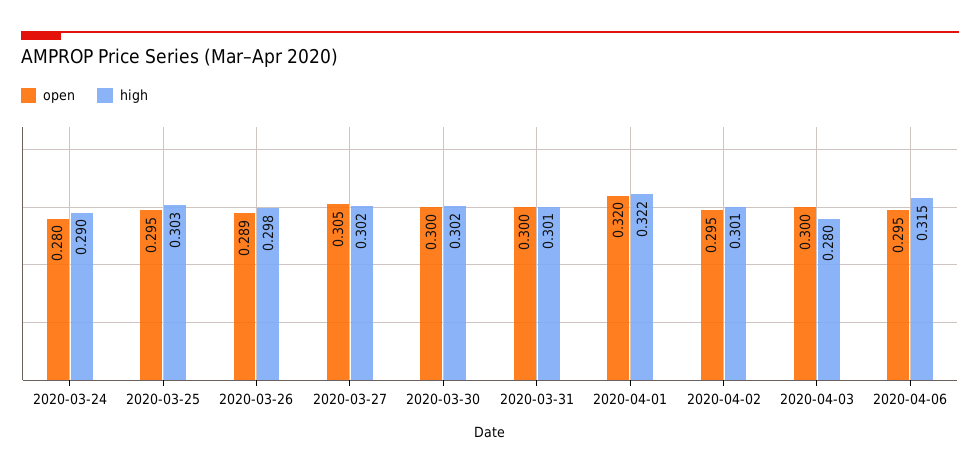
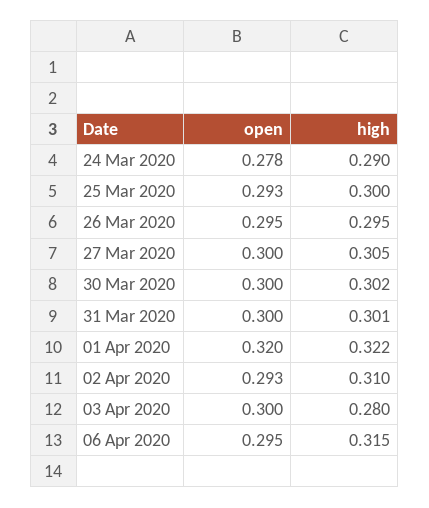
open, 2020-03-24: 0.28 -> 0.278
open, 2020-03-25: 0.295 -> 0.293
high, 2020-03-25: 0.303 -> 0.3
open, 2020-03-26: 0.289 -> 0.295
high, 2020-03-26: 0.298 -> 0.295
open, 2020-03-27: 0.305 -> 0.3
high, 2020-03-27: 0.302 -> 0.305
open, 2020-04-02: 0.295 -> 0.293
high, 2020-04-02: 0.301 -> 0.31

